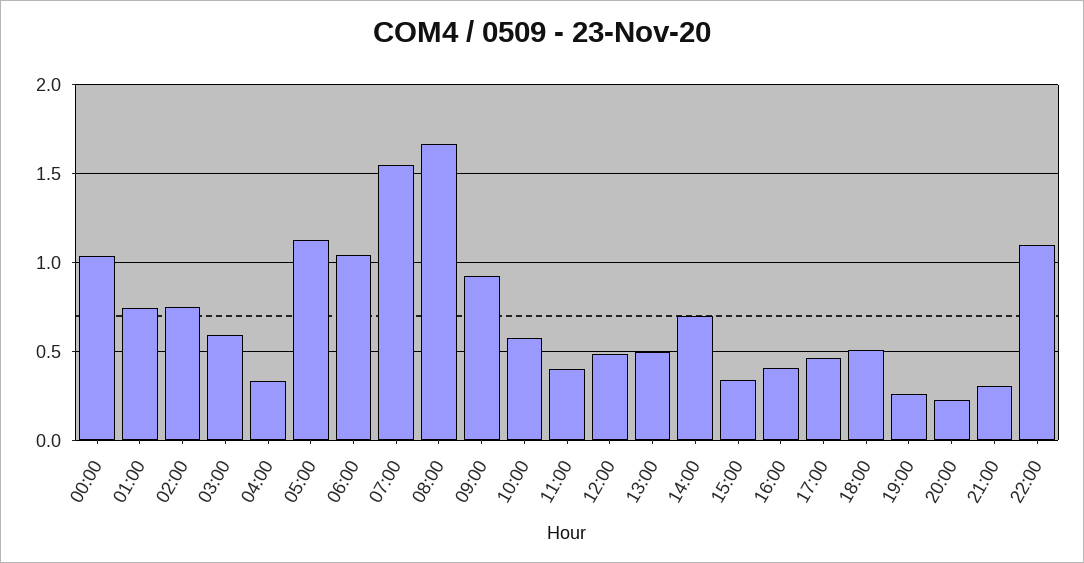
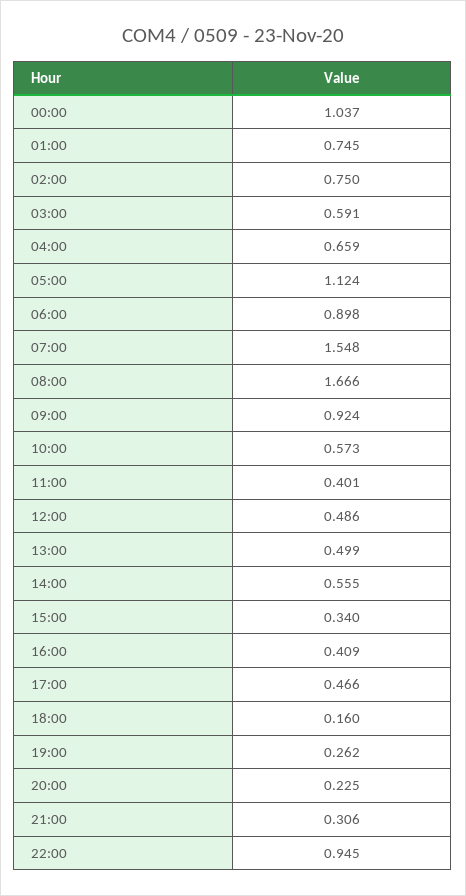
04:00: 0.35 -> 0.659
06:00: 1.05 -> 0.898
14:00: 0.7 -> 0.555
18:00: 0.5 -> 0.16
22:00: 1.1 -> 0.945

